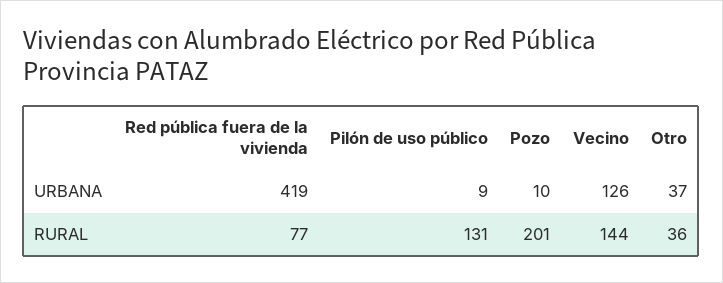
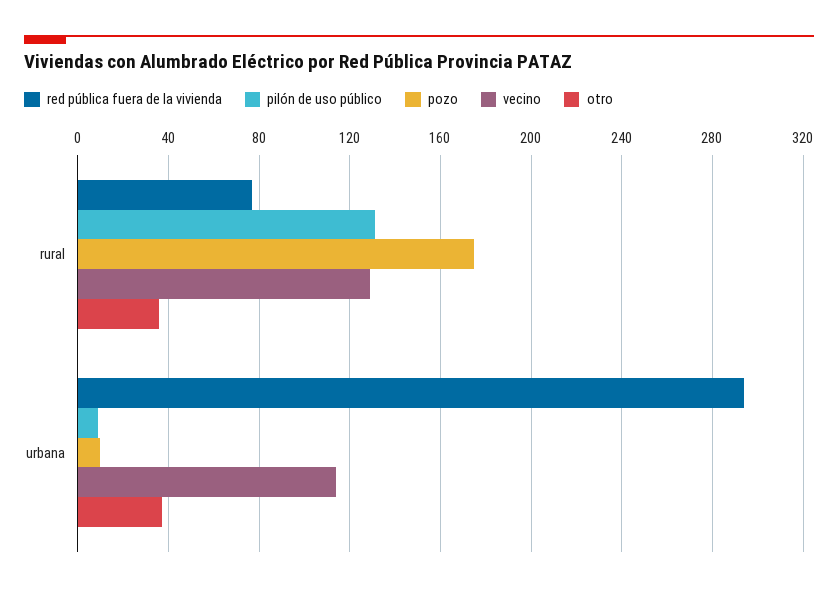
Red pública fuera de la vivienda, URBANA: 419 -> 295
Vecino, URBANA: 126 -> 115
Pozo, RURAL: 201 -> 175
Vecino, RURAL: 144 -> 130

